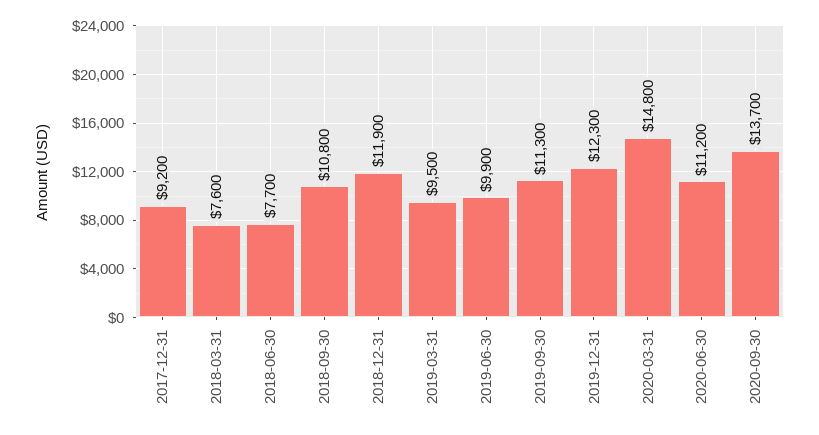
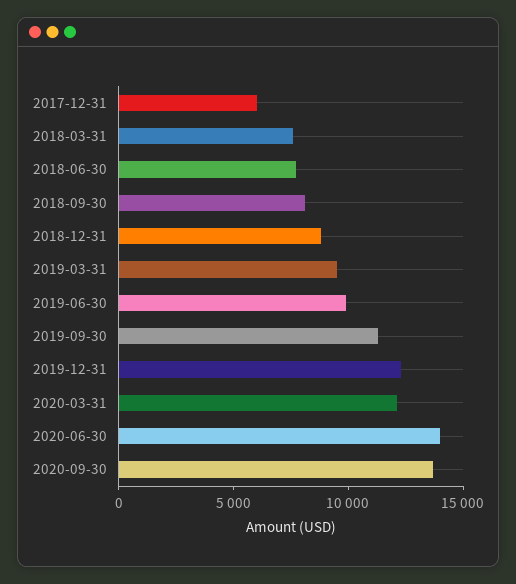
2017-12-31: 9200 -> 6000
2018-09-30: 10800 -> 8000
2018-12-31: 11900 -> 9000
2020-03-31: 14800 -> 12000
2020-06-30: 11200 -> 14000

